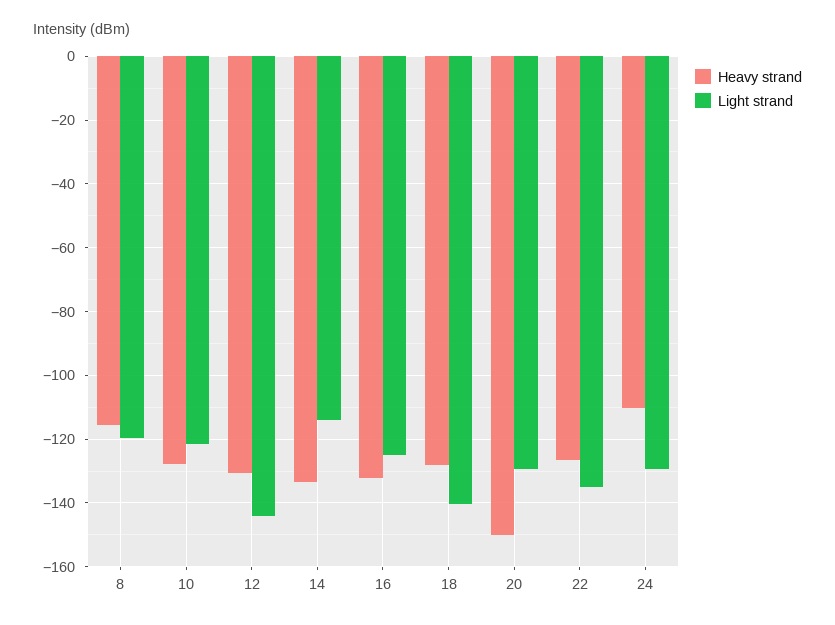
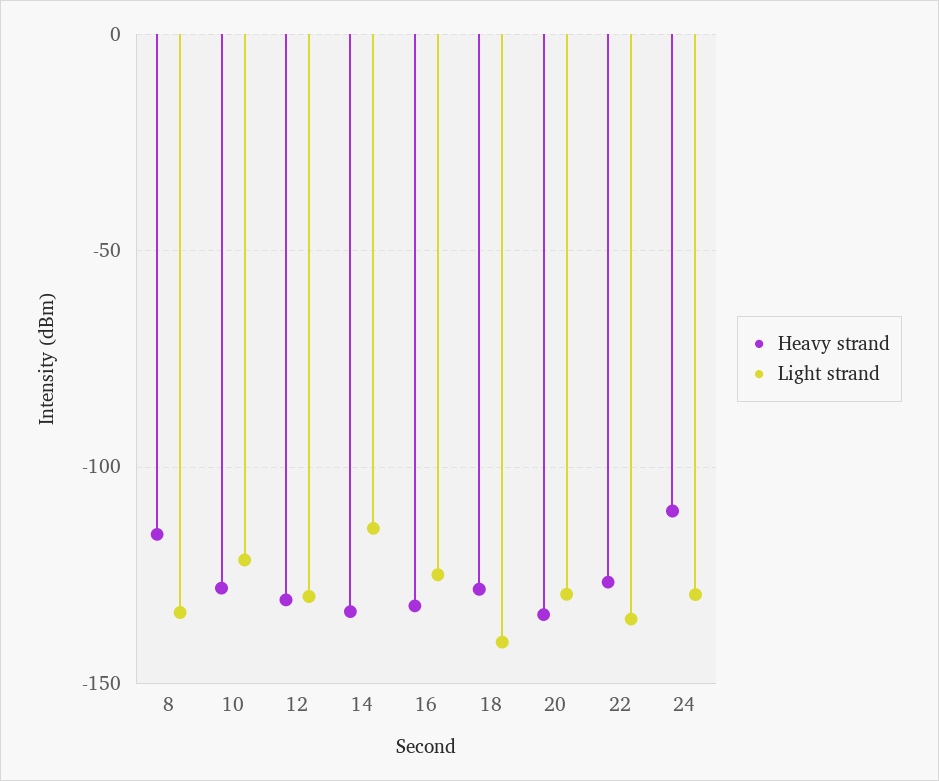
Light strand, 8: -120 -> -135
Light strand, 12: -144 -> -130
Heavy strand, 20: -150 -> -135

